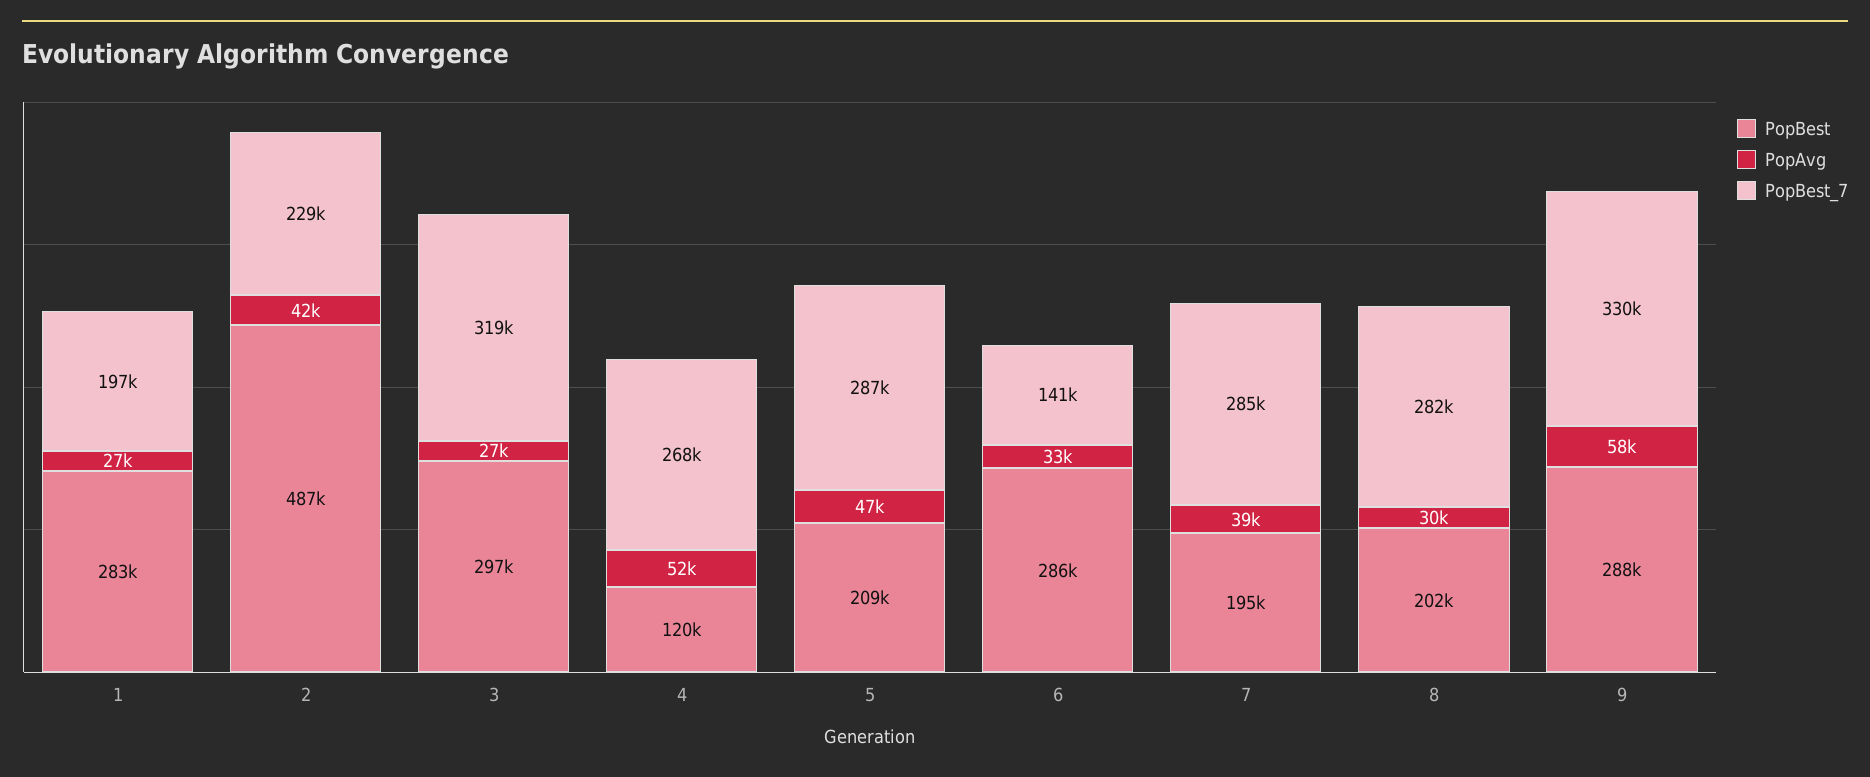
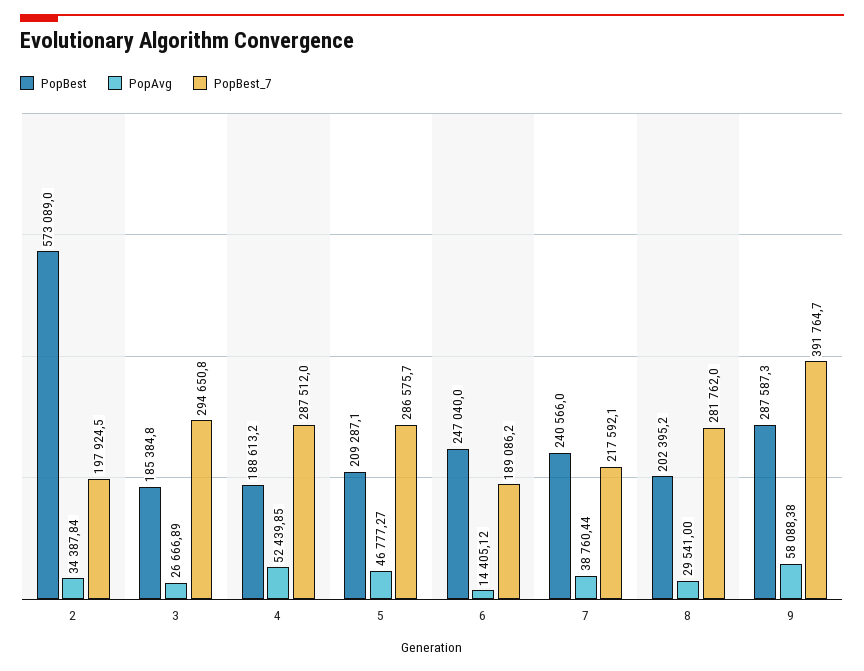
PopBest, 1: 283000 -> none
PopAvg, 1: 27000 -> none
PopBest_7, 1: 197000 -> none
PopBest, 2: 487000 -> 573089
PopAvg, 2: 42000 -> 34387.84
PopBest_7, 2: 229000 -> 197924.5
PopBest, 3: 297000 -> 185384.8
PopBest_7, 3: 319000 -> 294650.8
PopBest, 4: 120000 -> 188613.2
PopBest_7, 4: 268000 -> 287512
PopBest, 6: 286000 -> 247040
PopAvg, 6: 33000 -> 14405.12
PopBest_7, 6: 141000 -> 189086.2
PopBest, 7: 195000 -> 240566
PopBest_7, 7: 285000 -> 217592.1
PopBest_7, 9: 330000 -> 391764.7

